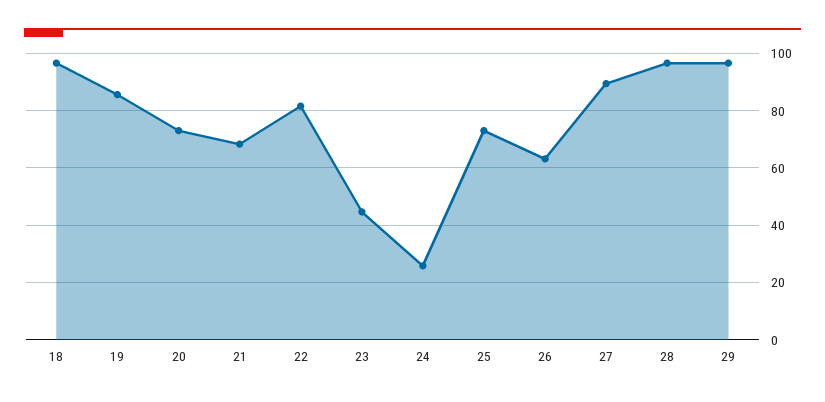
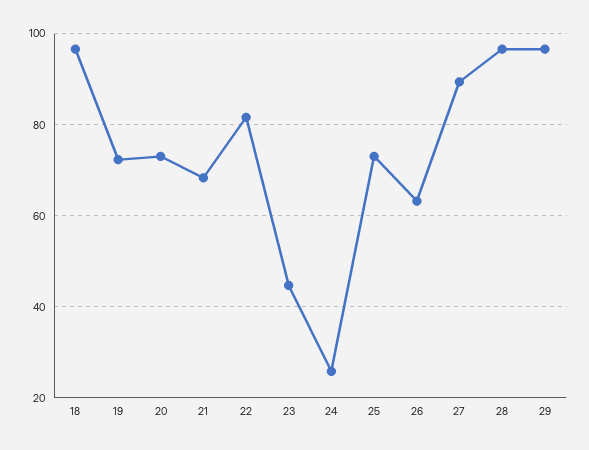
19: 85 -> 72

